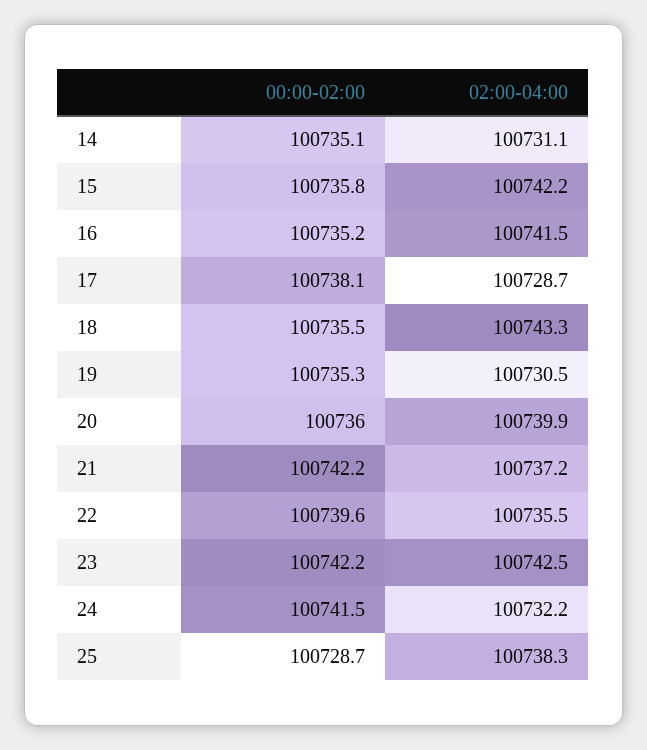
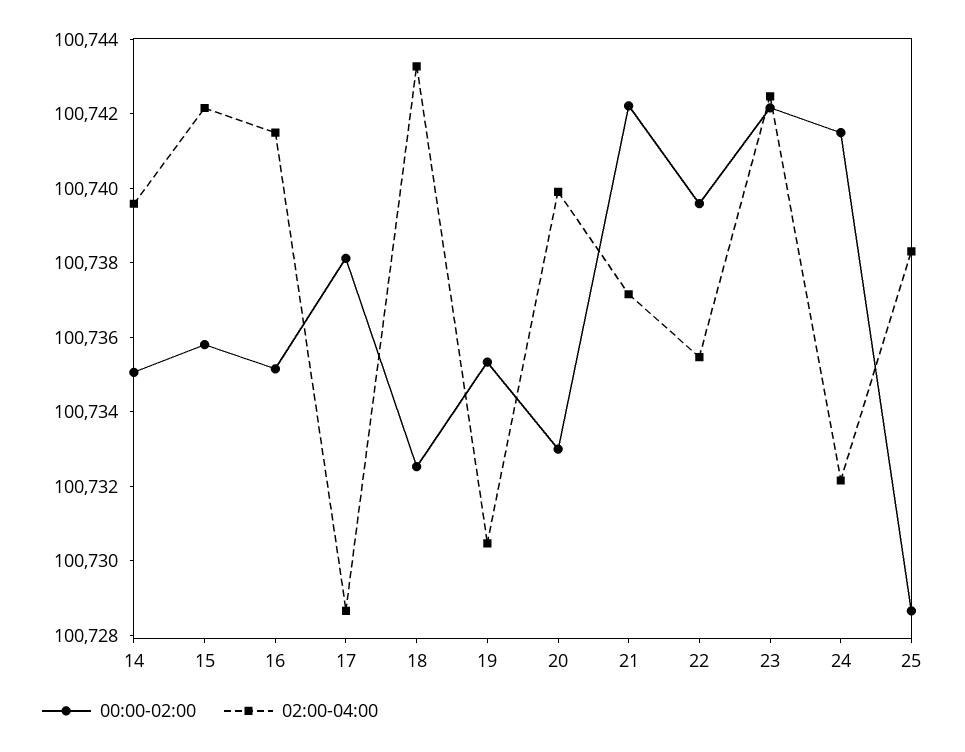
02:00-04:00, 14: 100731.1 -> 100739.5
00:00-02:00, 18: 100735.5 -> 100732.5
00:00-02:00, 20: 100736 -> 100733

